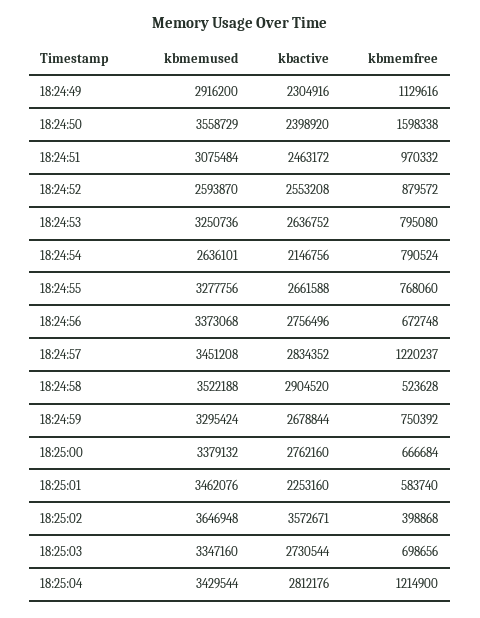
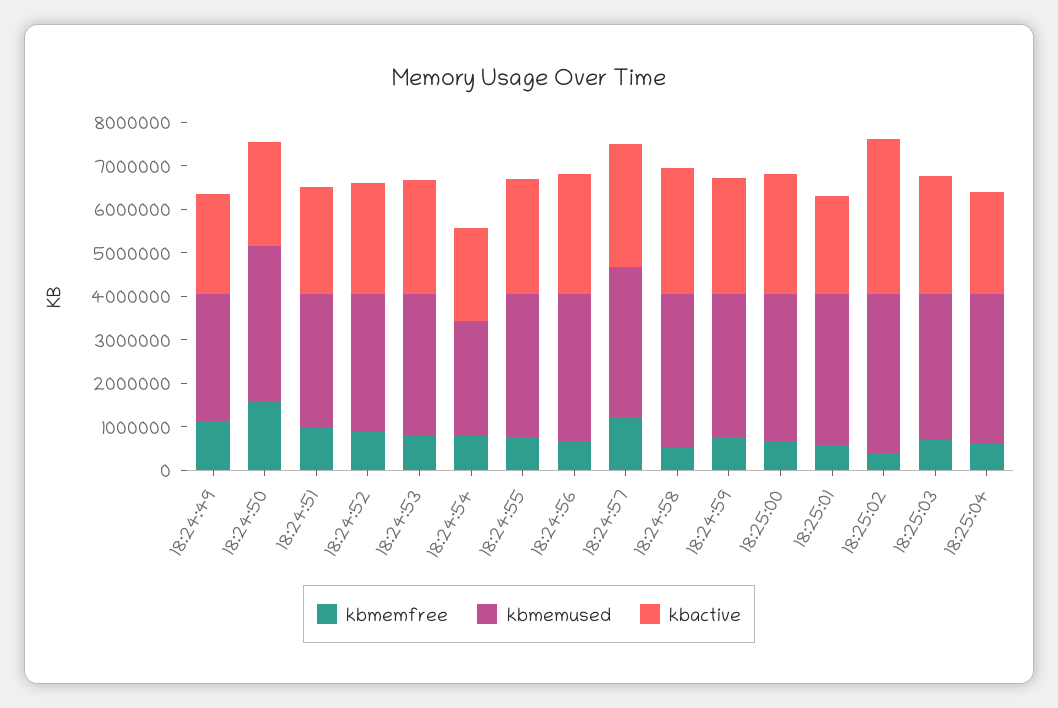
kbmemused, 18:24:52: 2593870 -> 3200000
kbactive, 18:25:04: 2812176 -> 2400000
kbmemfree, 18:25:04: 1214900 -> 600000

